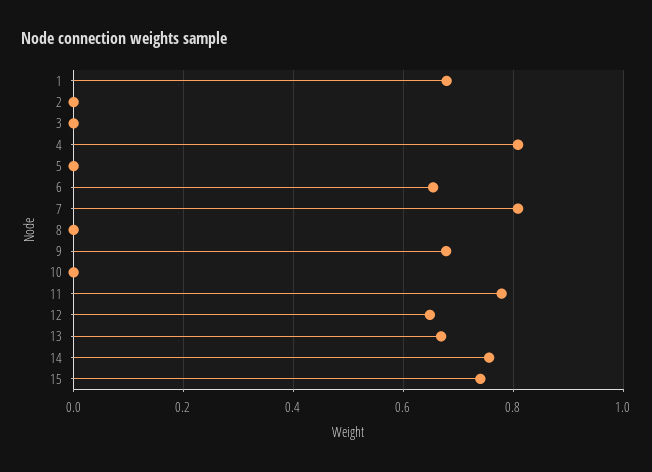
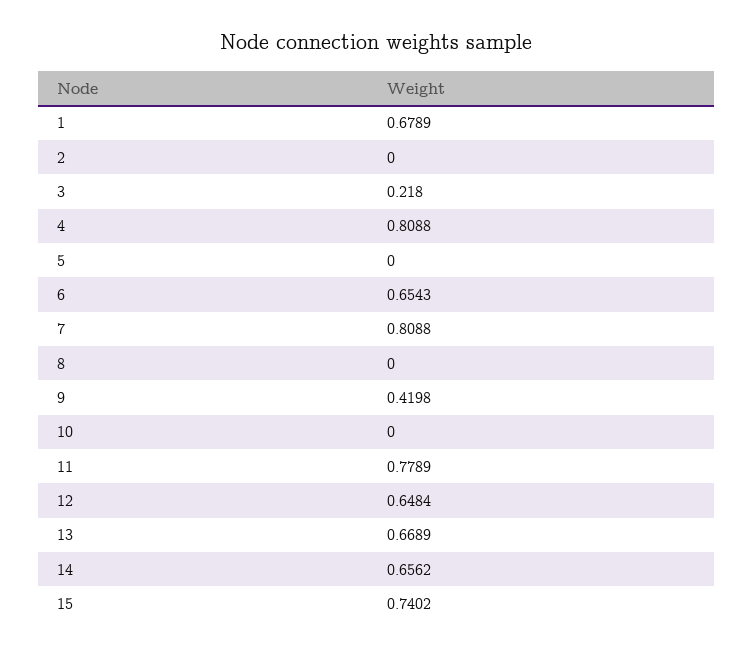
3: 0 -> 0.218
9: 0.68 -> 0.4198
14: 0.76 -> 0.6562

